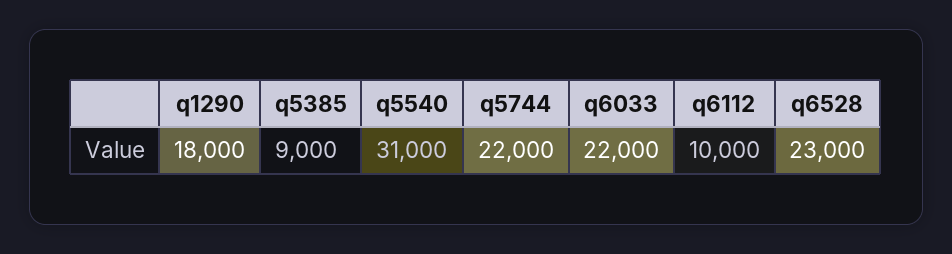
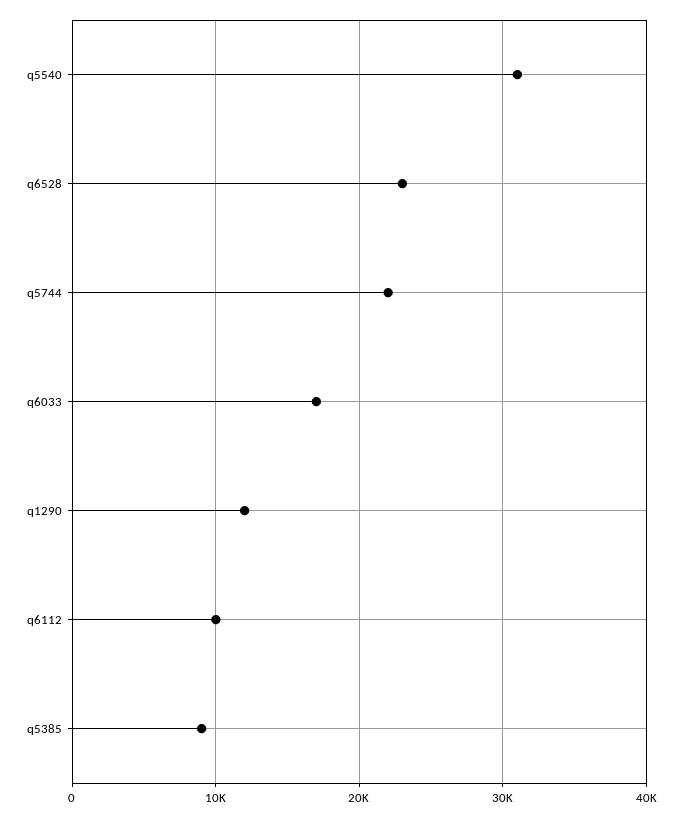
q1290: 18000 -> 12000
q6033: 22000 -> 17000

